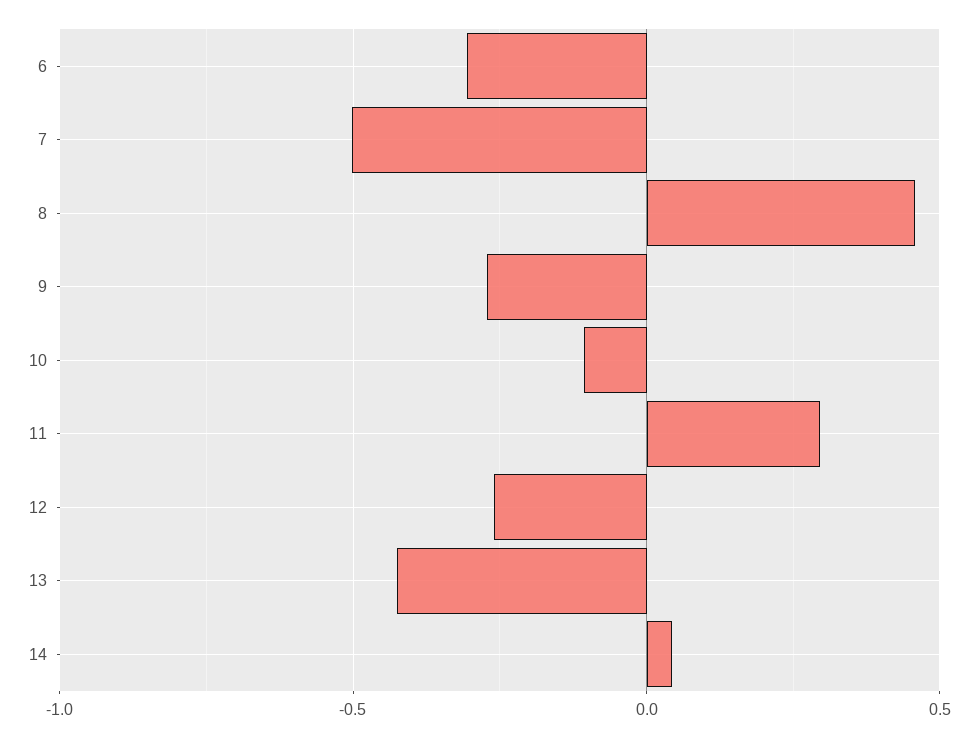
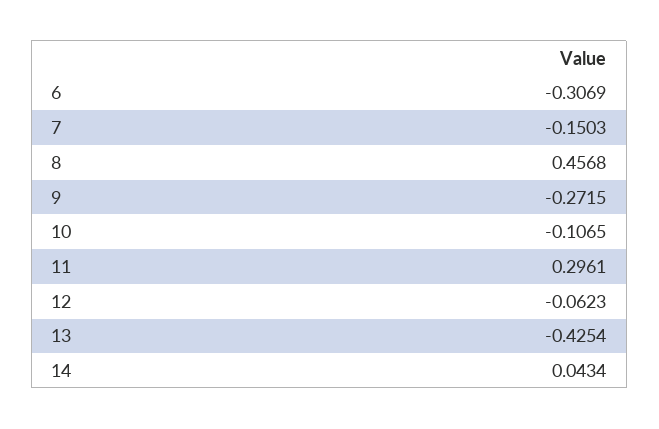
7: -0.5 -> -0.1503
12: -0.25 -> -0.0623

